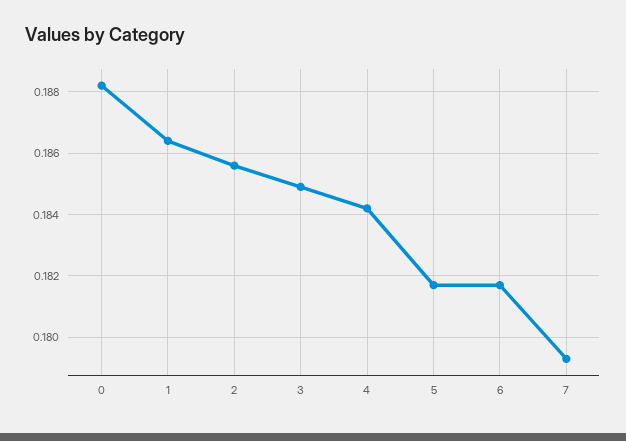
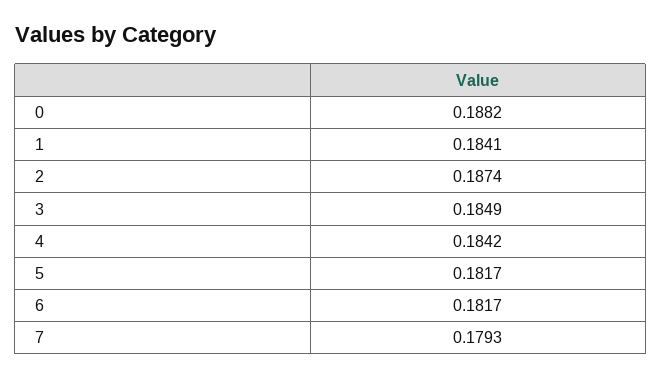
1: 0.1865 -> 0.1841
2: 0.1855 -> 0.1874

